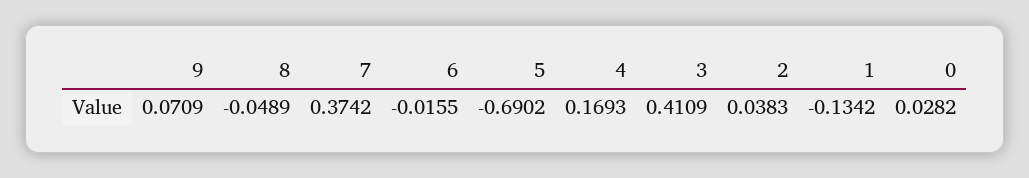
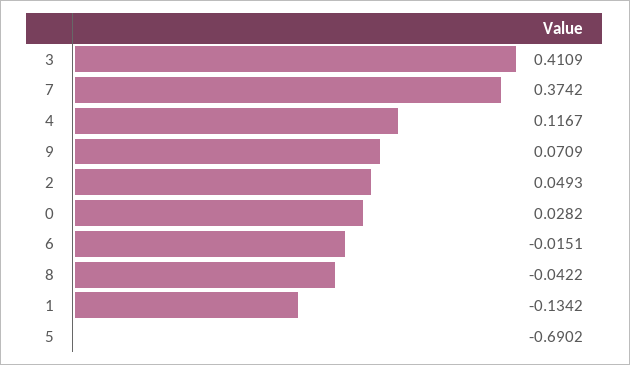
8: -0.0489 -> -0.0422
6: -0.0155 -> -0.0151
4: 0.1693 -> 0.1167
2: 0.0383 -> 0.0493

